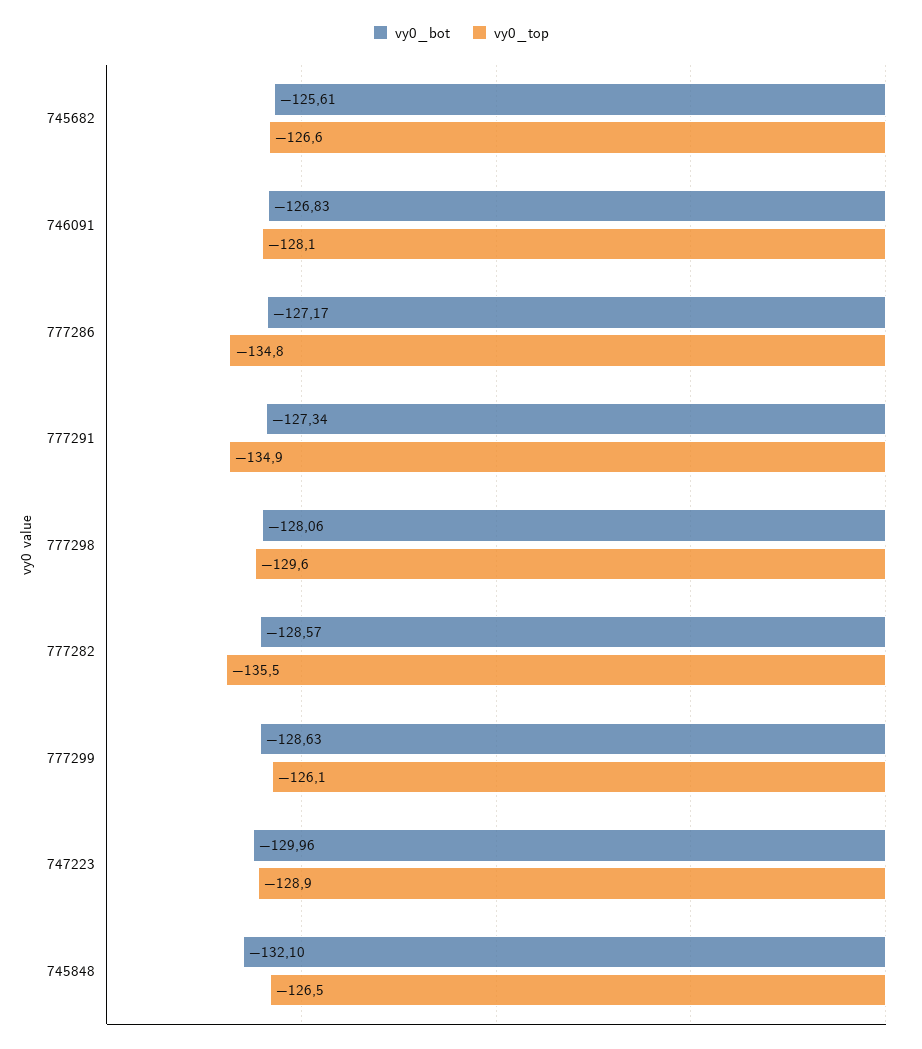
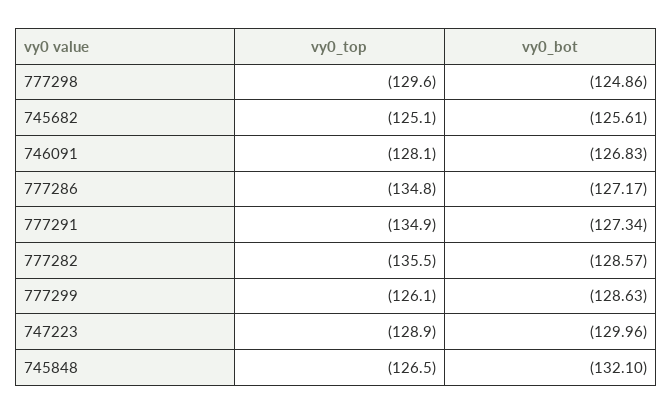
vy0_top, 745682: -126.6 -> -125.1
vy0_bot, 777298: -128.06 -> -124.86

